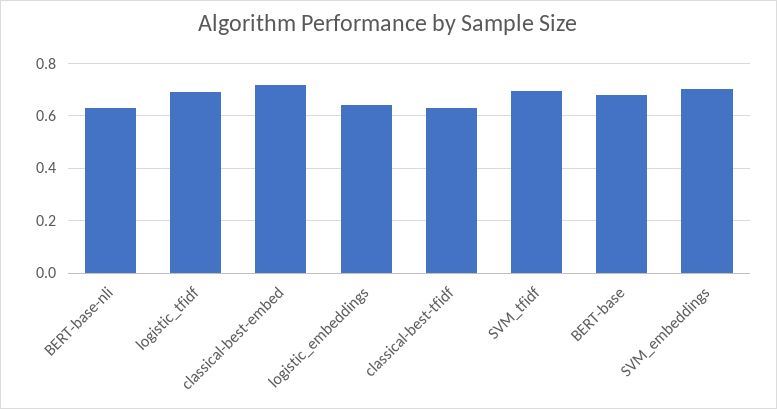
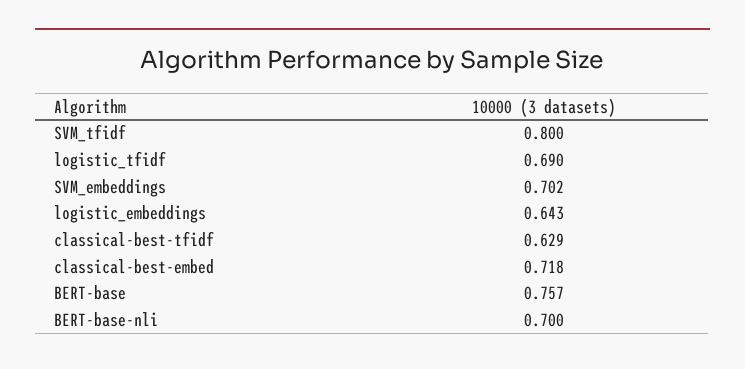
BERT-base-nli: 0.625 -> 0.7
SVM_tfidf: 0.7 -> 0.8
BERT-base: 0.675 -> 0.757

